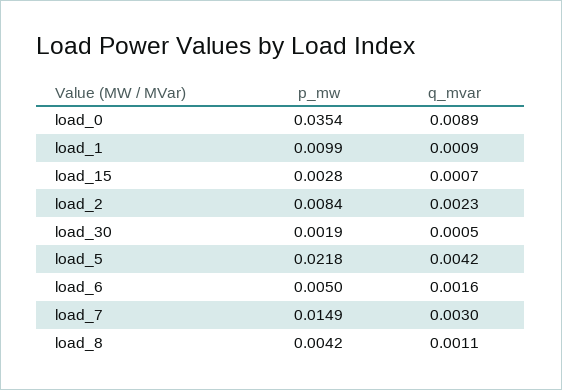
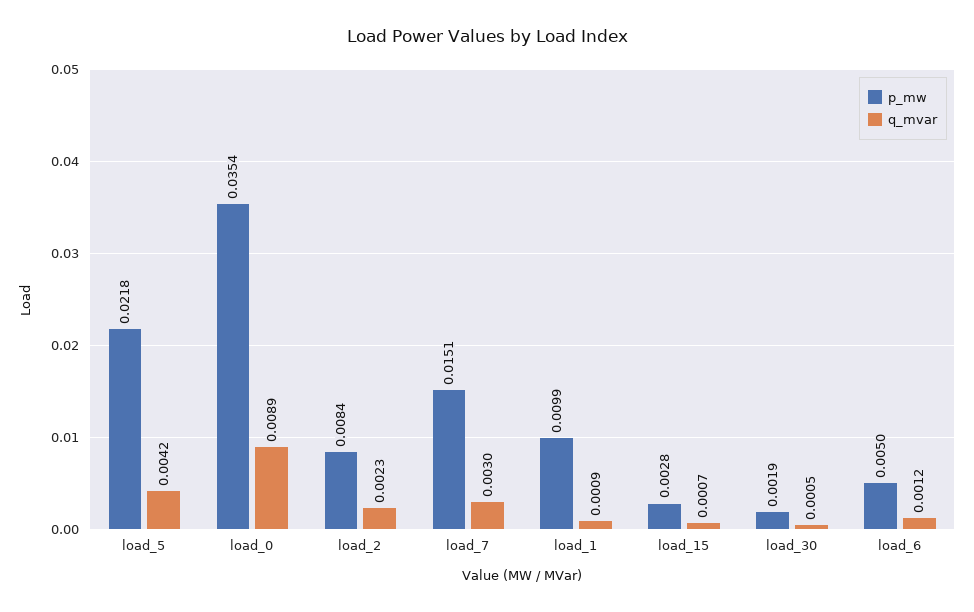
q_mvar, load_6: 0.0016 -> 0.0012
p_mw, load_7: 0.0149 -> 0.0151
p_mw, load_8: 0.0042 -> none
q_mvar, load_8: 0.0011 -> none

